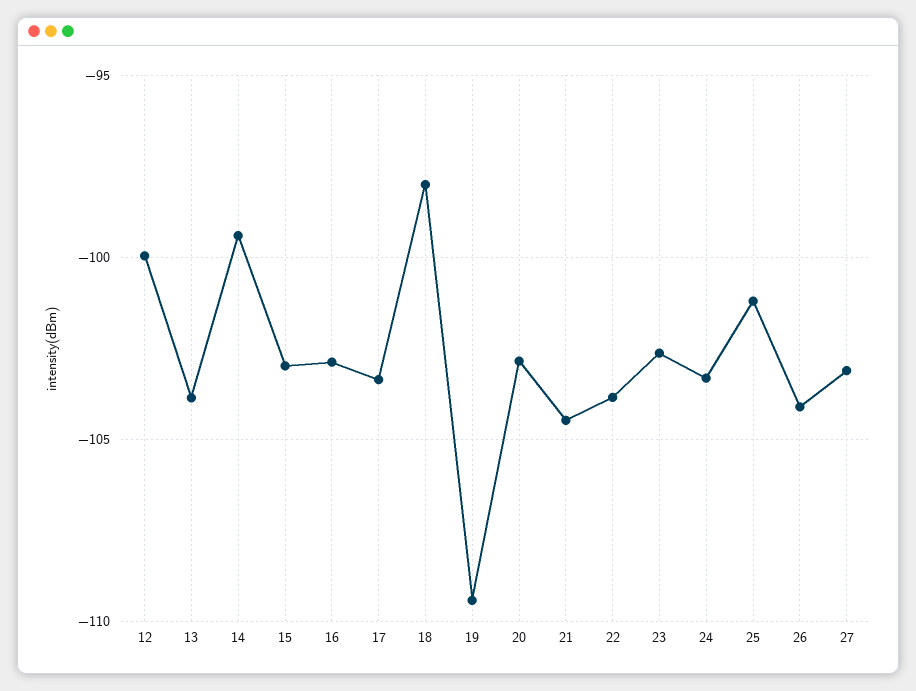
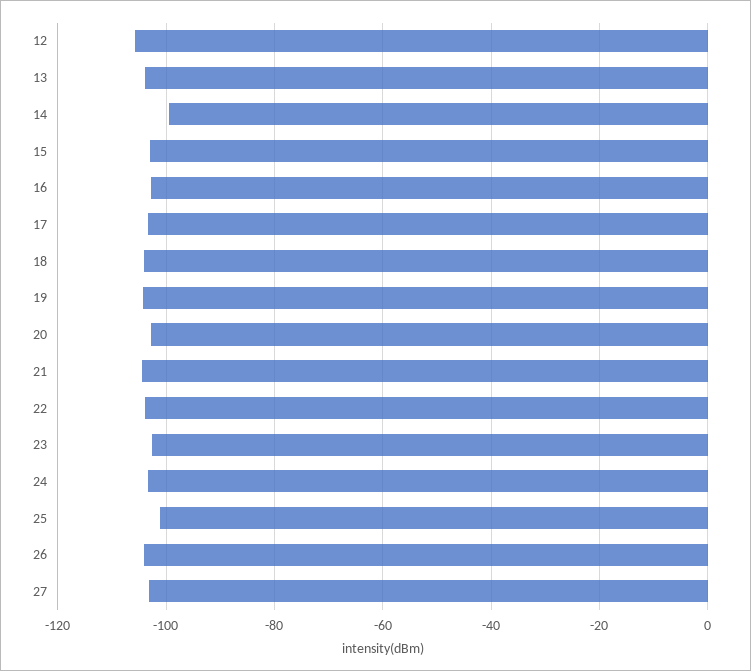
12: -100 -> -106
18: -98 -> -104
19: -109.5 -> -104

